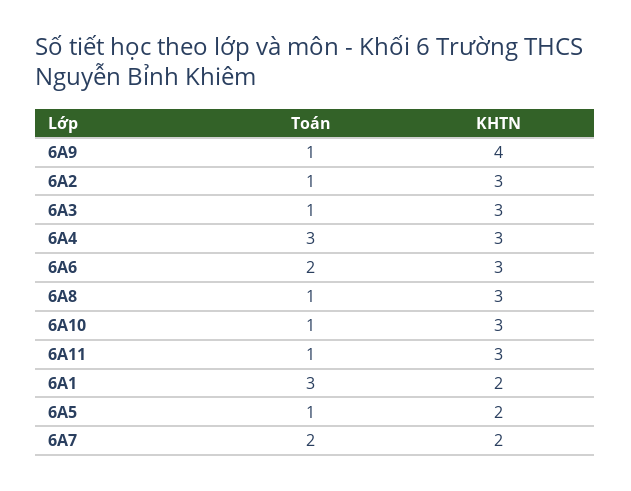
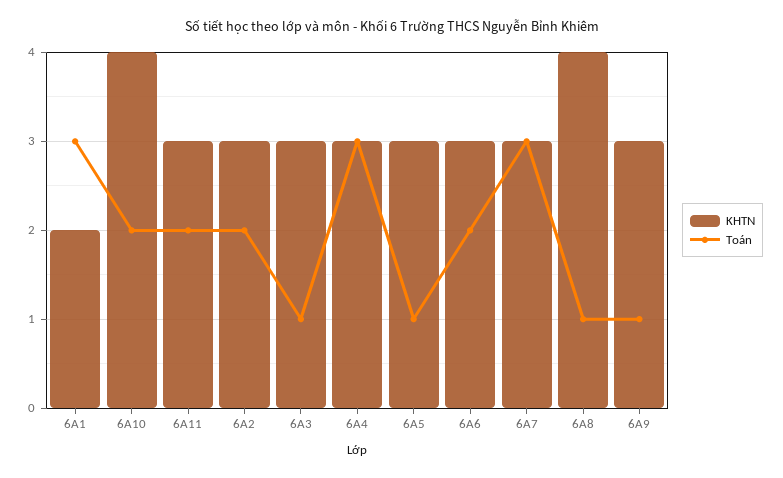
KHTN, 6A9: 4 -> 3
Toán, 6A2: 1 -> 2
KHTN, 6A8: 3 -> 4
Toán, 6A10: 1 -> 2
KHTN, 6A10: 3 -> 4
Toán, 6A11: 1 -> 2
KHTN, 6A5: 2 -> 3
Toán, 6A7: 2 -> 3
KHTN, 6A7: 2 -> 3

